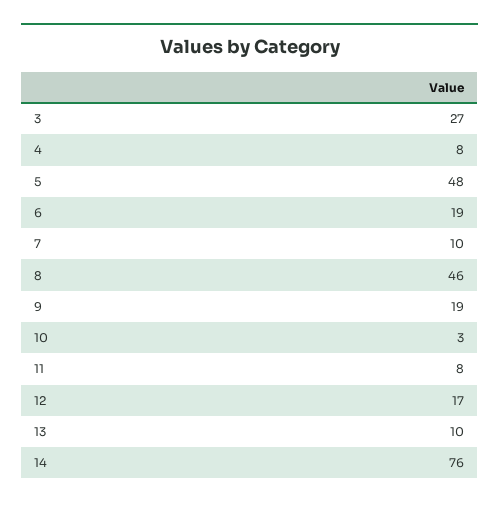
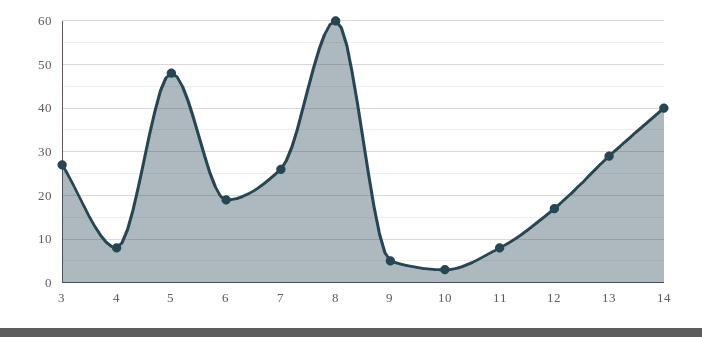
7: 10 -> 25
8: 46 -> 60
9: 19 -> 5
13: 10 -> 30
14: 76 -> 40

